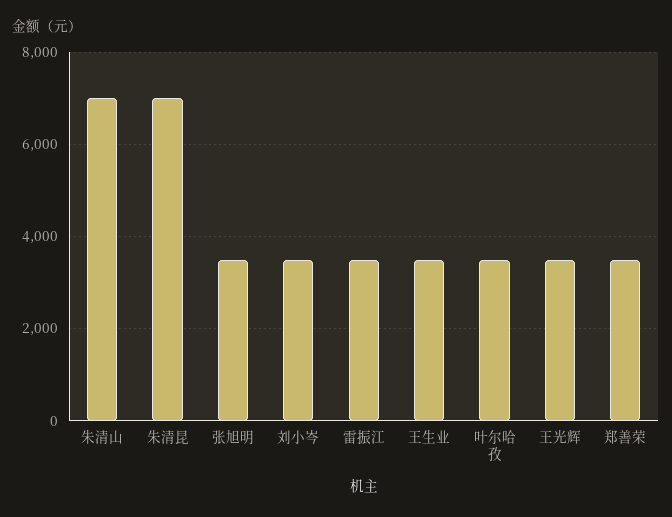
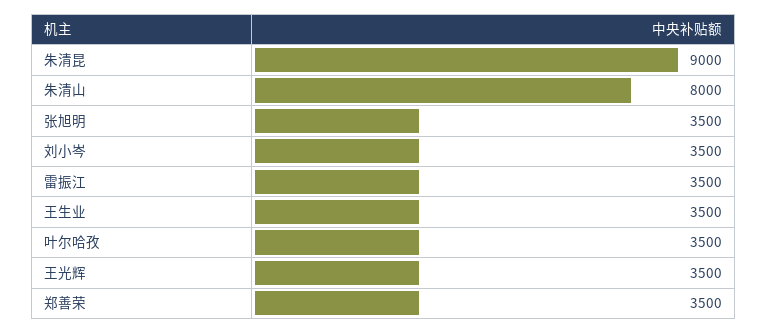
朱清山: 7000 -> 8000
朱清昆: 7000 -> 9000

